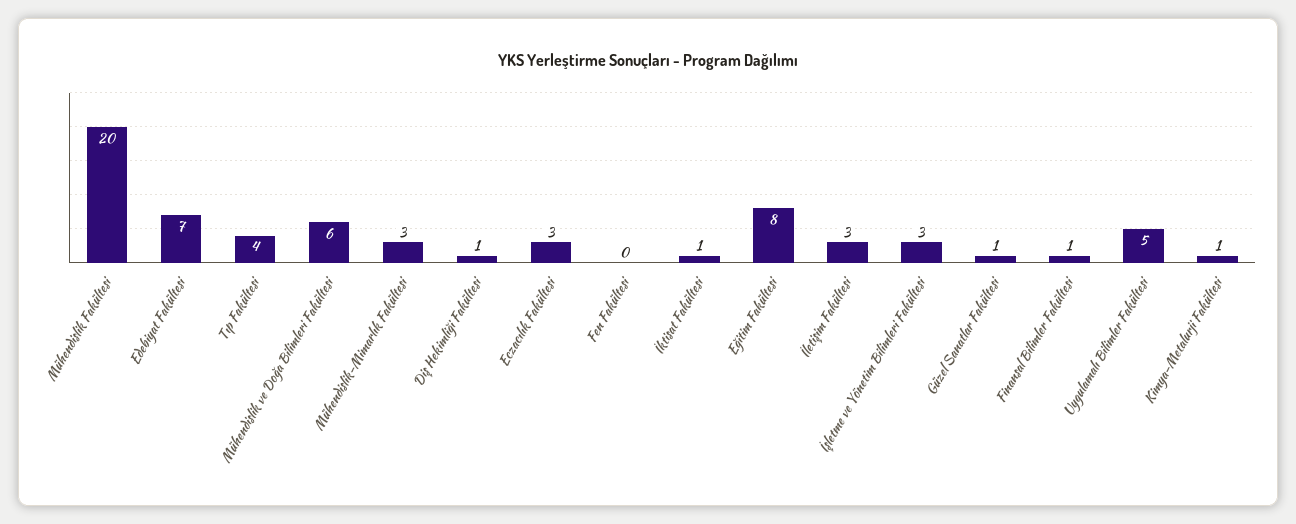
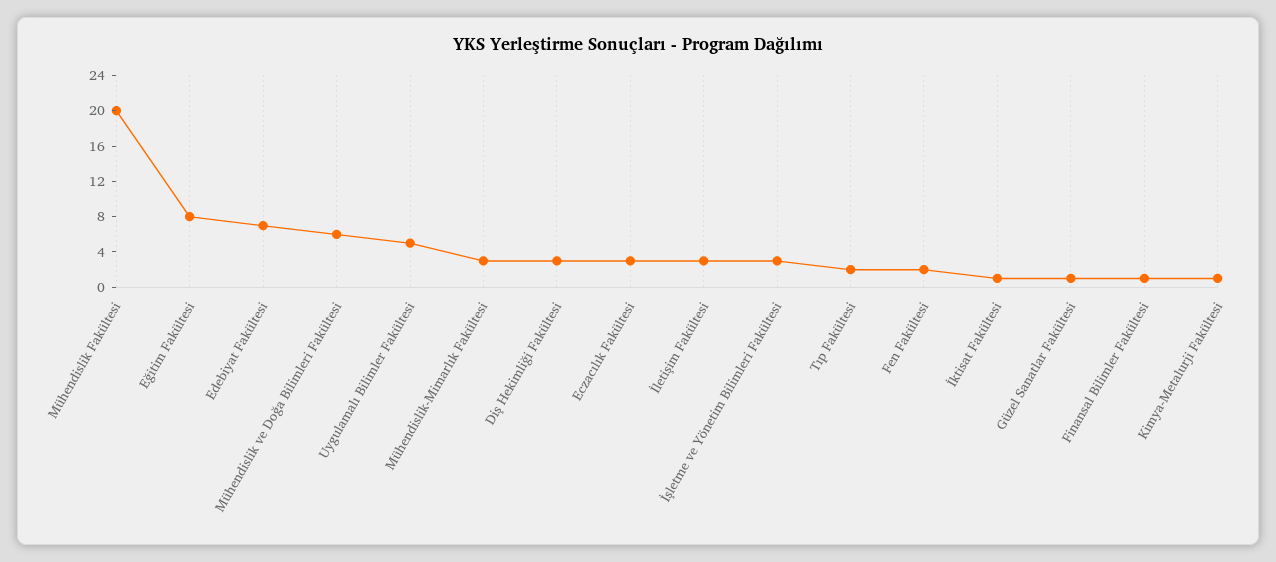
Tıp Fakültesi: 4 -> 2
Diş Hekimliği Fakültesi: 1 -> 3
Fen Fakültesi: 0 -> 2

